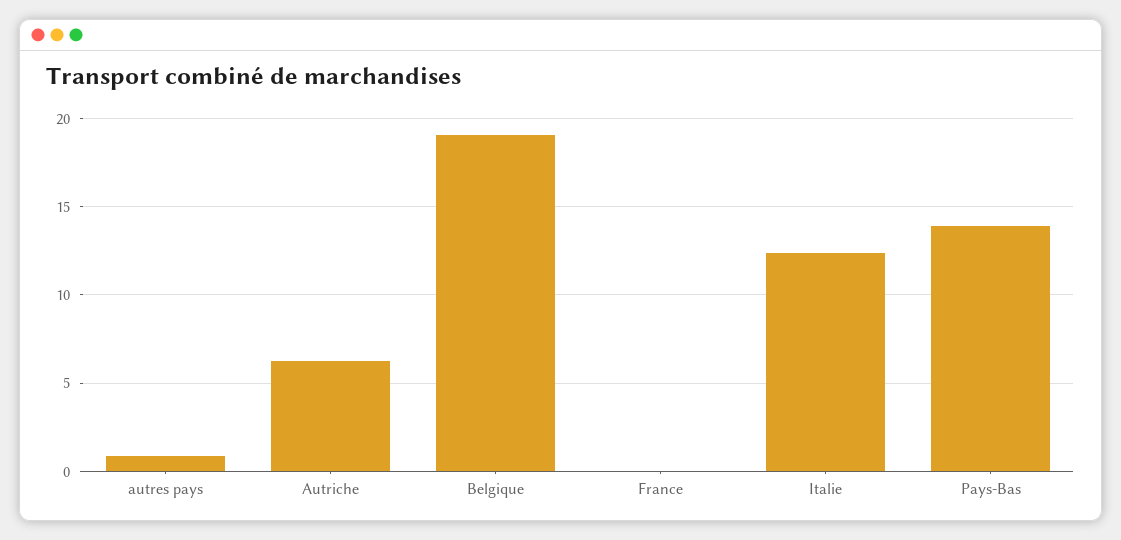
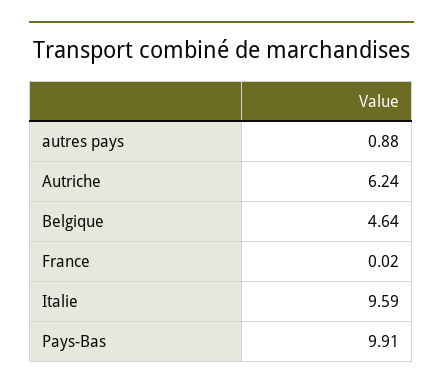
Belgique: 19 -> 4.64
Italie: 12.5 -> 9.59
Pays-Bas: 14 -> 9.91

